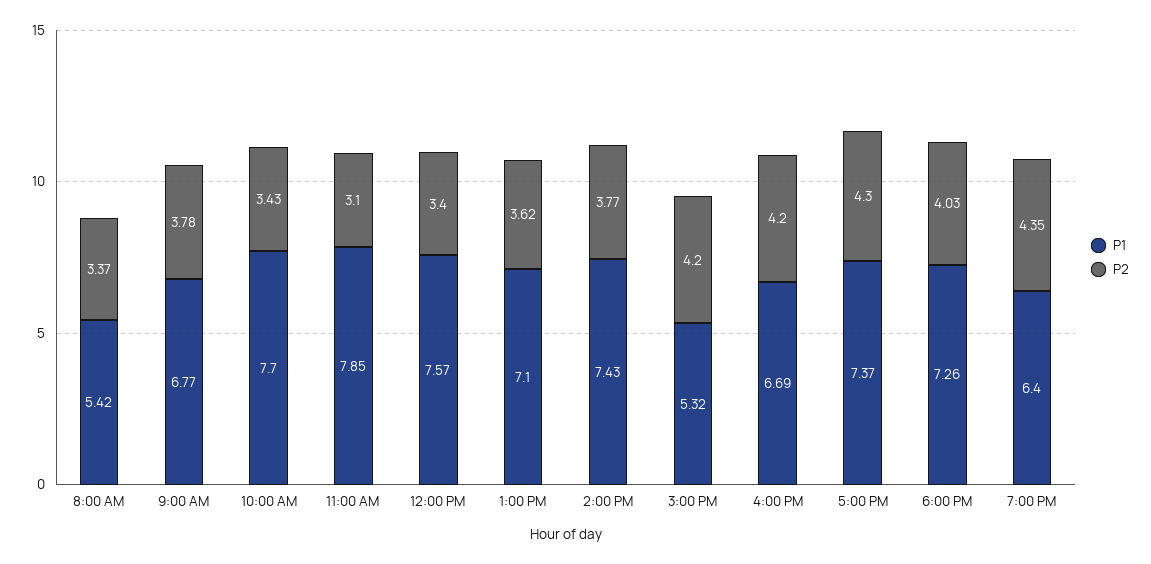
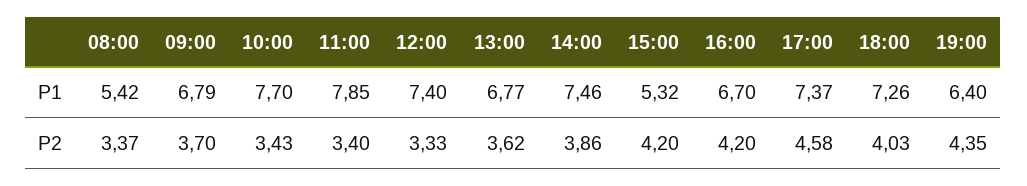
P1, 9:00 AM: 6.77 -> 6.79
P2, 9:00 AM: 3.78 -> 3.7
P2, 11:00 AM: 3.1 -> 3.4
P1, 12:00 PM: 7.57 -> 7.4
P2, 12:00 PM: 3.4 -> 3.33
P1, 1:00 PM: 7.1 -> 6.77
P1, 2:00 PM: 7.43 -> 7.46
P2, 2:00 PM: 3.77 -> 3.86
P1, 4:00 PM: 6.69 -> 6.7
P2, 5:00 PM: 4.3 -> 4.58

